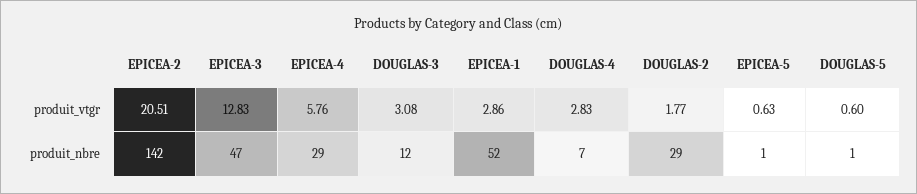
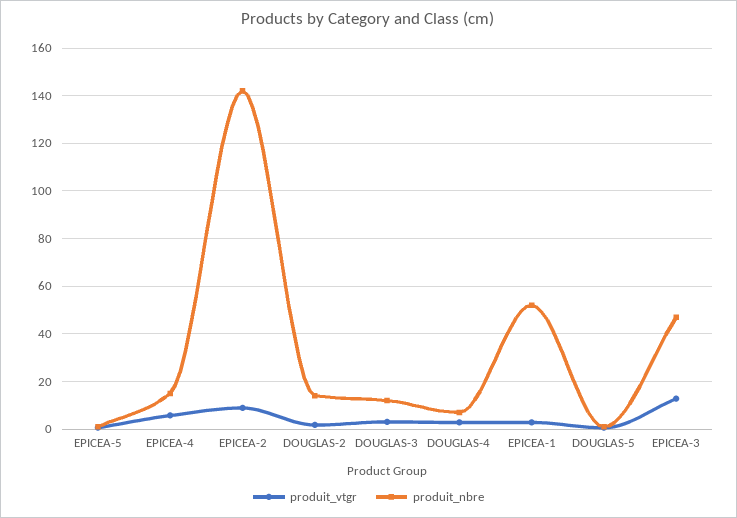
produit_vtgr, EPICEA-2: 20.51 -> 10
produit_nbre, EPICEA-4: 29 -> 15
produit_nbre, DOUGLAS-2: 29 -> 15

